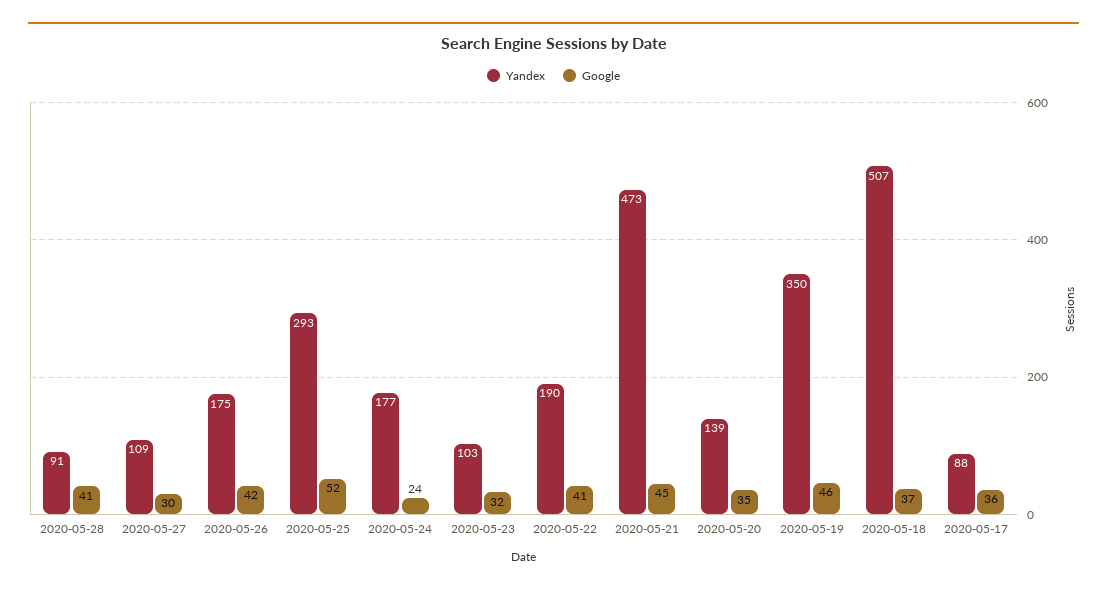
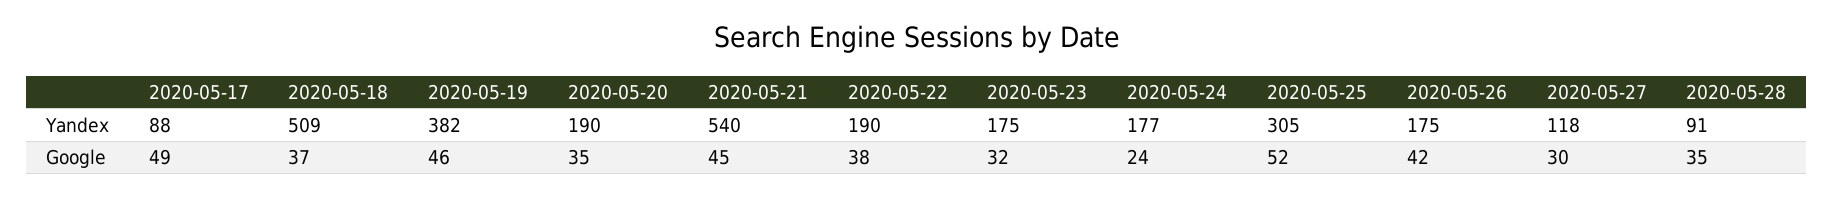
Google, 2020-05-28: 41 -> 35
Yandex, 2020-05-27: 109 -> 118
Yandex, 2020-05-25: 293 -> 305
Yandex, 2020-05-23: 103 -> 175
Google, 2020-05-22: 41 -> 38
Yandex, 2020-05-21: 473 -> 540
Yandex, 2020-05-20: 139 -> 190
Yandex, 2020-05-19: 350 -> 382
Yandex, 2020-05-18: 507 -> 509
Google, 2020-05-17: 36 -> 49

